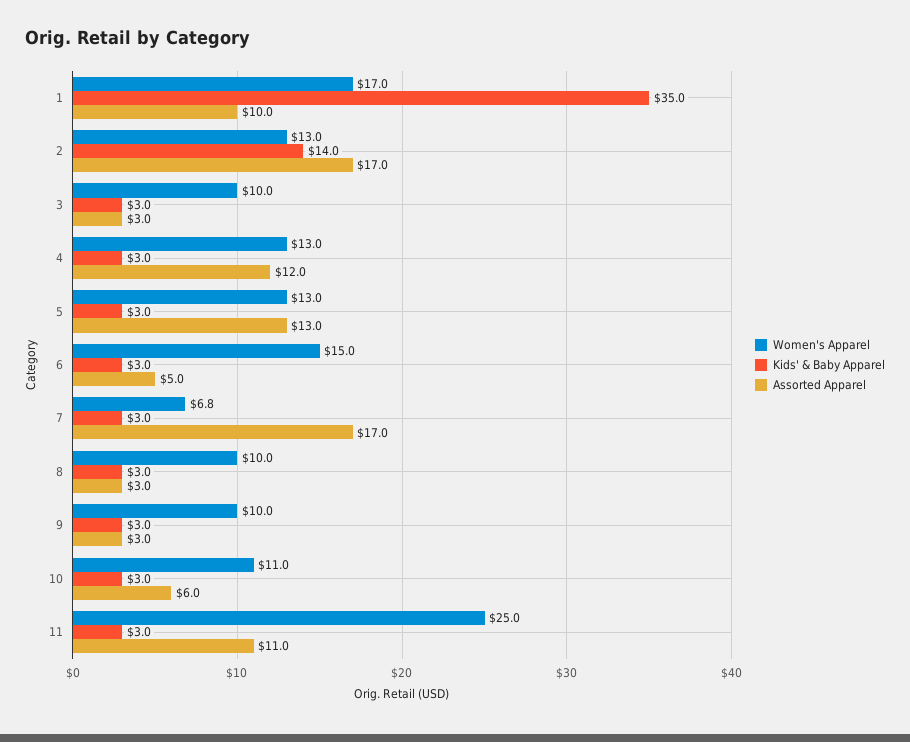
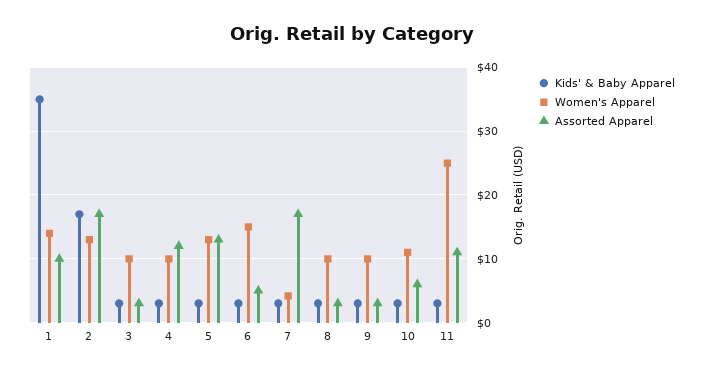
Women's Apparel, 1: 17 -> 14
Kids' & Baby Apparel, 2: 14 -> 17
Women's Apparel, 4: 13 -> 10
Women's Apparel, 7: 6.8 -> 4

